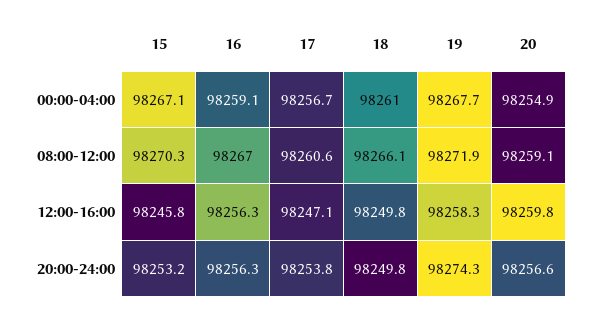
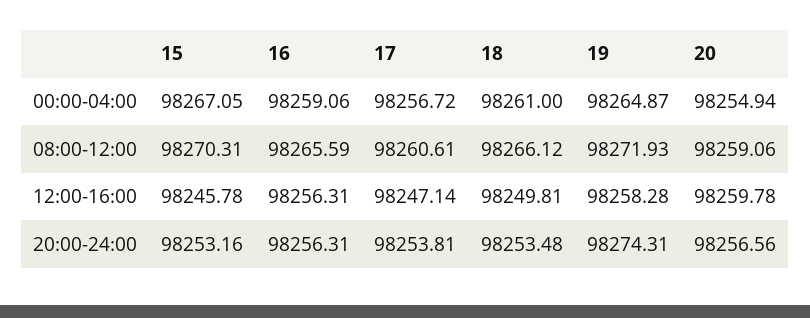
19, 00:00-04:00: 98267.7 -> 98264.87
16, 08:00-12:00: 98267 -> 98265.59
18, 20:00-24:00: 98249.8 -> 98253.48

